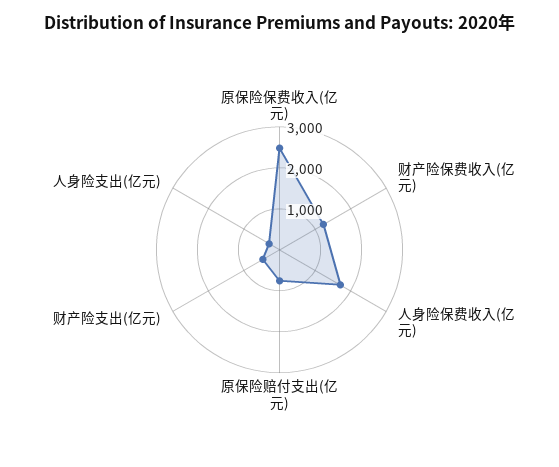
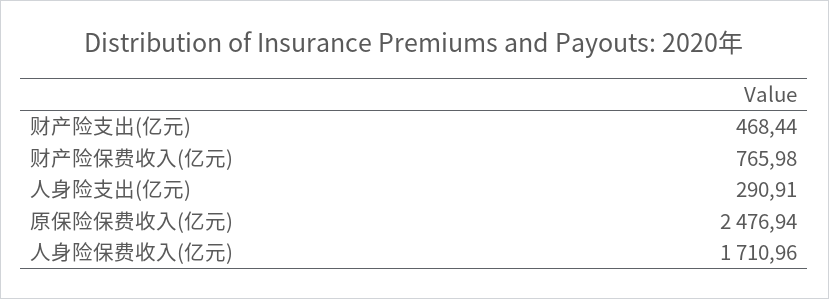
财产险保费收入(亿元): 1200 -> 765.98
原保险赔付支出(亿元): 800 -> none

